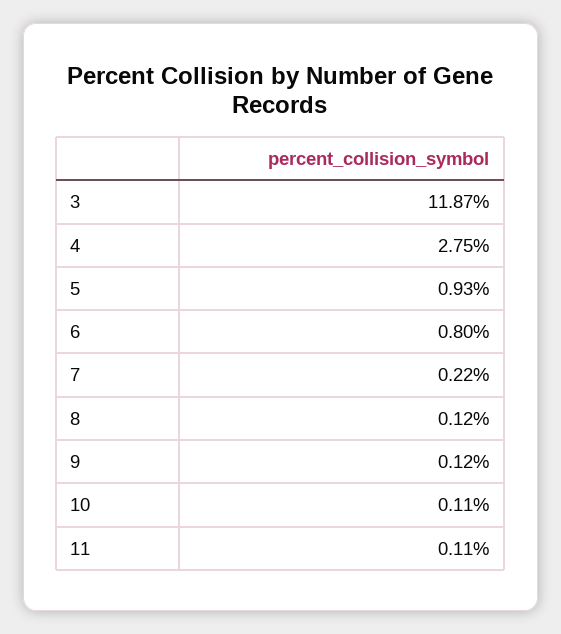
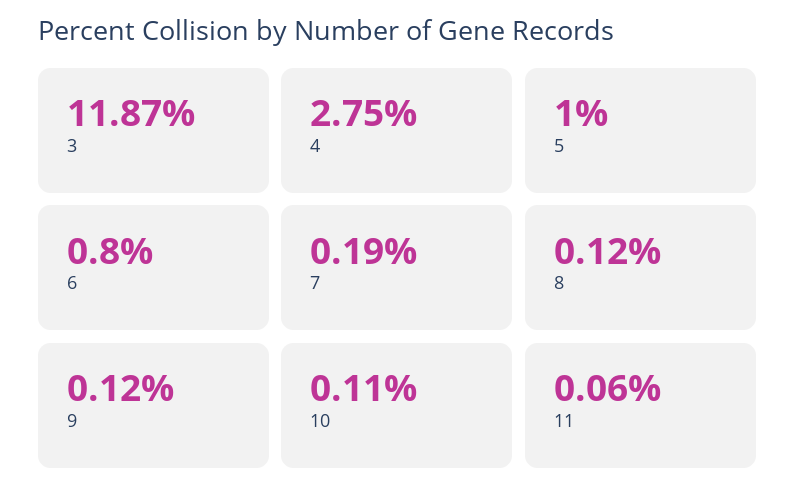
5: 0.93 -> 1
7: 0.22 -> 0.19
11: 0.11 -> 0.06

